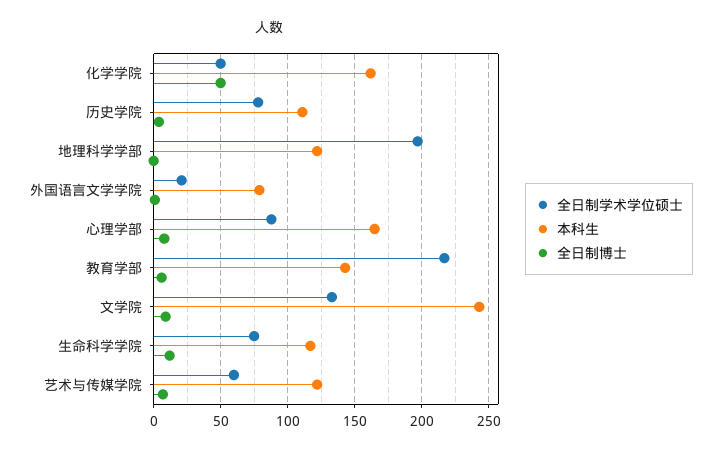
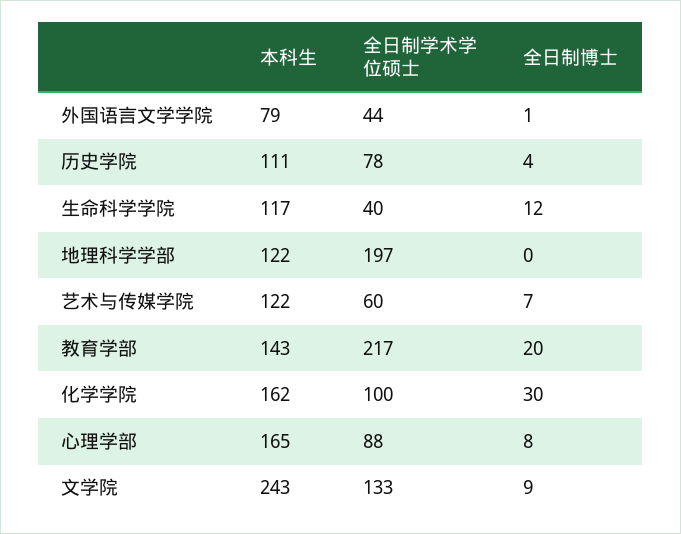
全日制学术学位硕士, 化学学院: 50 -> 100
全日制博士, 化学学院: 50 -> 30
全日制学术学位硕士, 外国语言文学学院: 20 -> 44
全日制博士, 教育学部: 5 -> 20
全日制学术学位硕士, 生命科学学院: 75 -> 40

